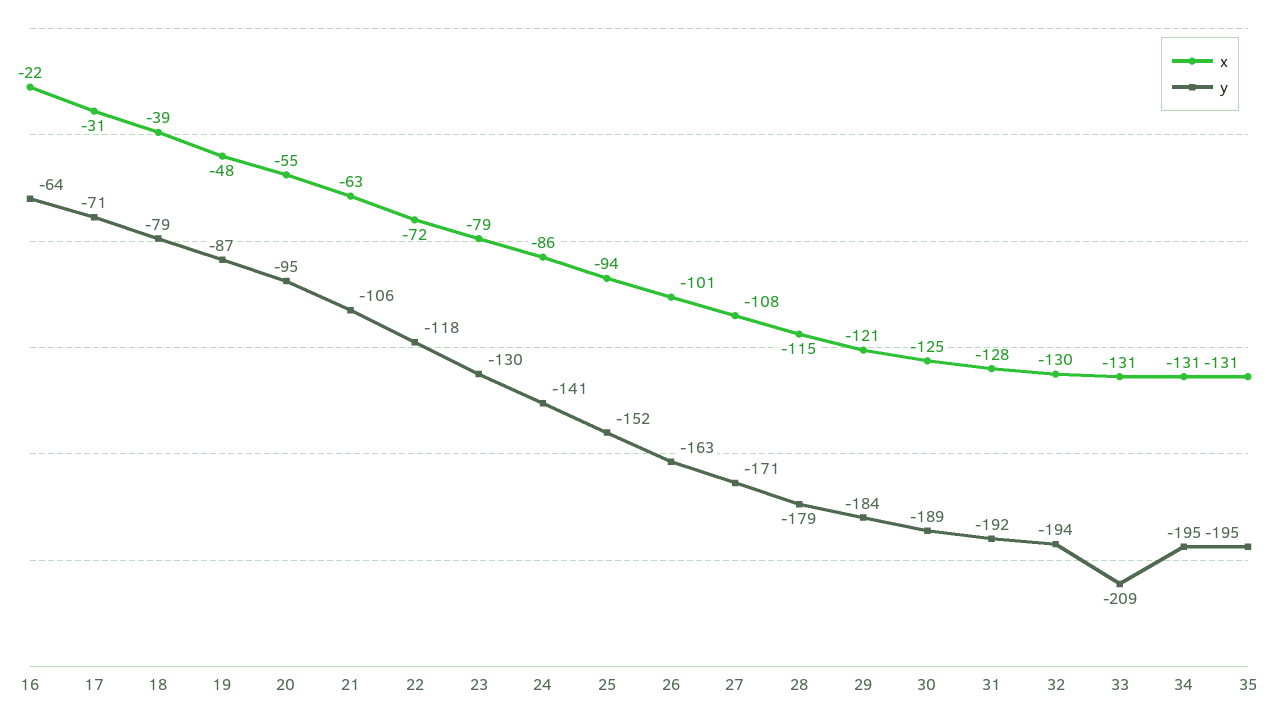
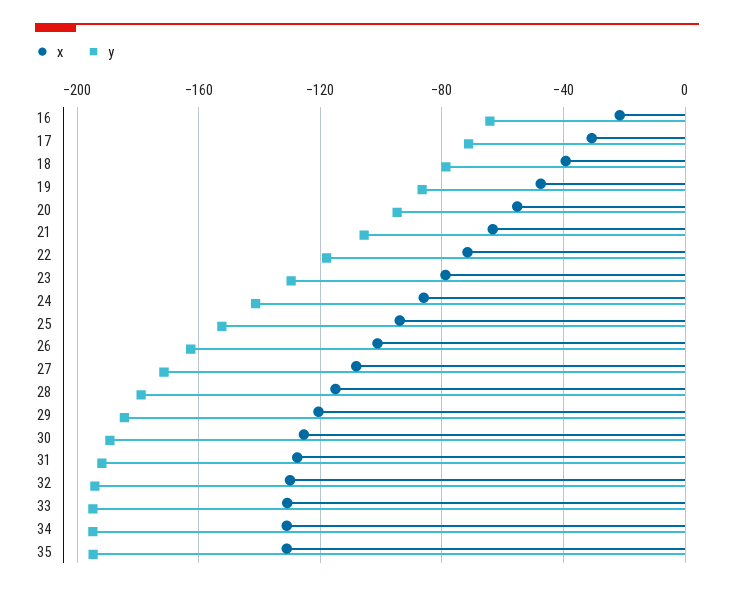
y, 33: -209 -> -195

